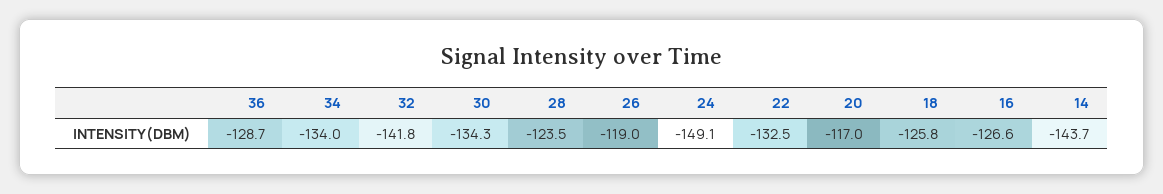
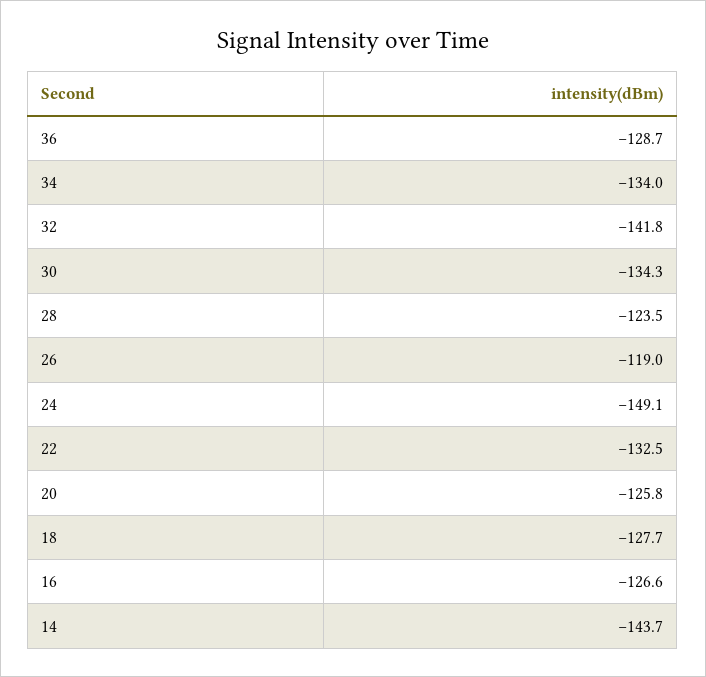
20: -117 -> -125.8
18: -125.8 -> -127.7

